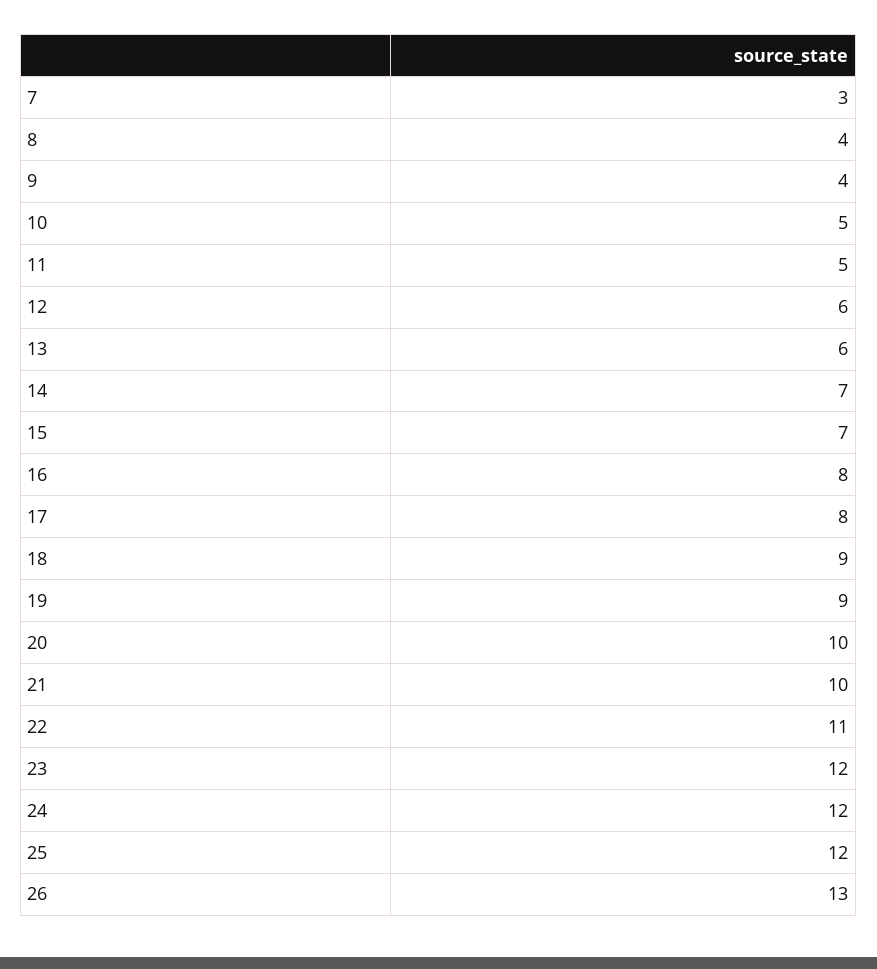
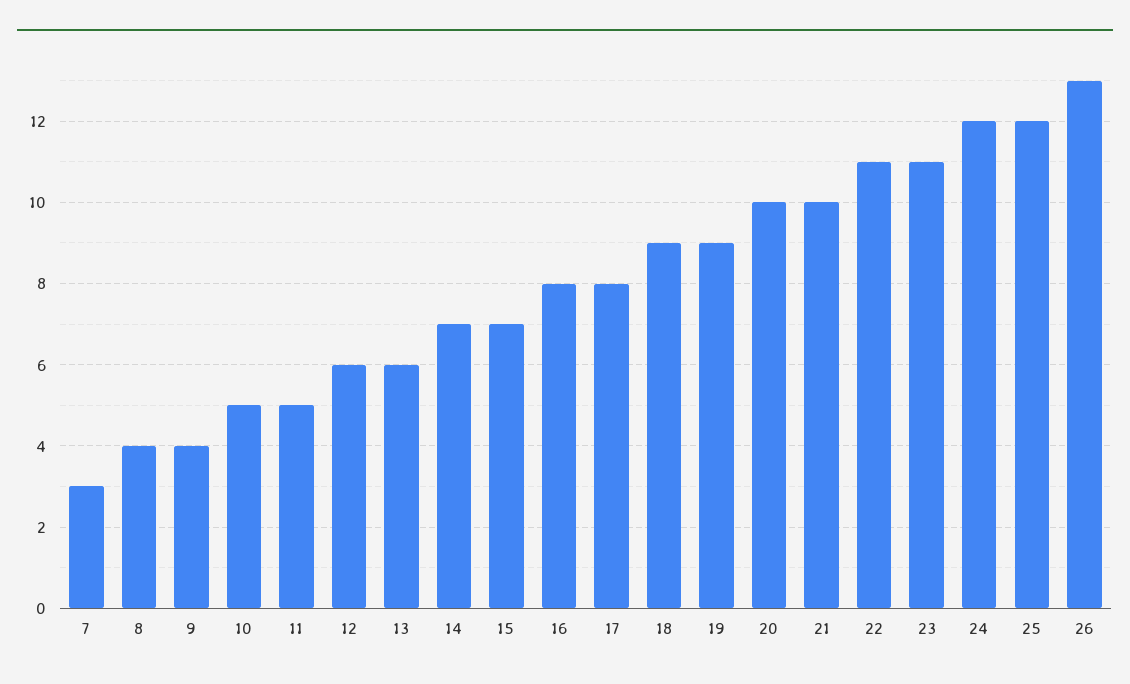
23: 12 -> 11

